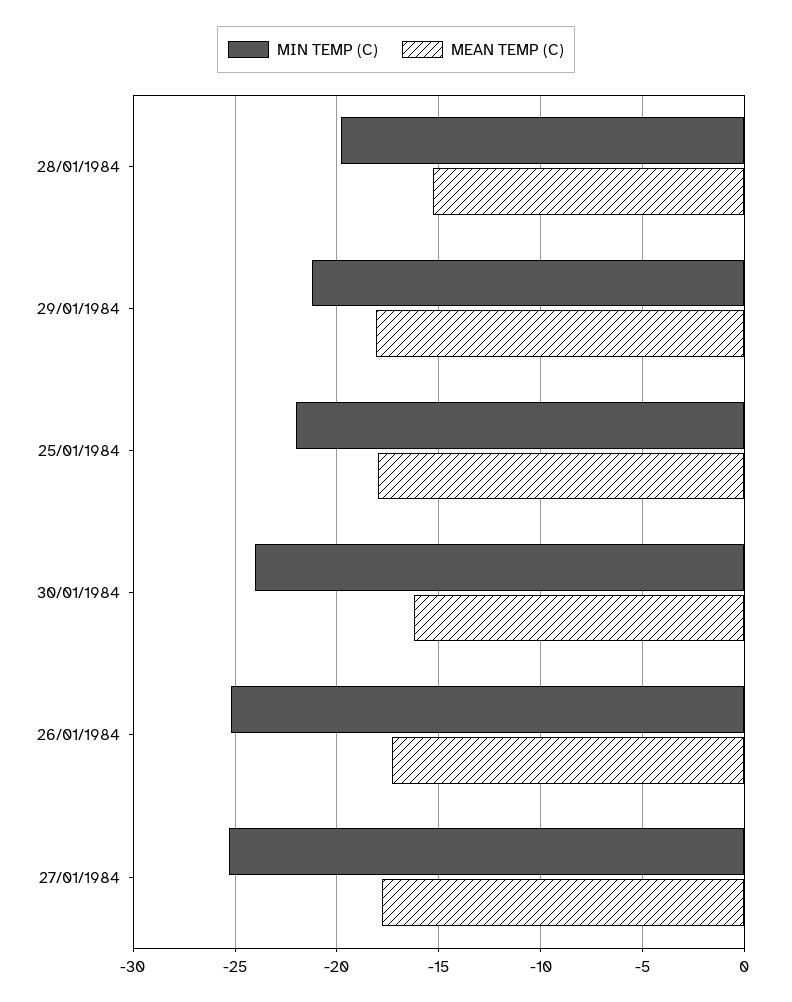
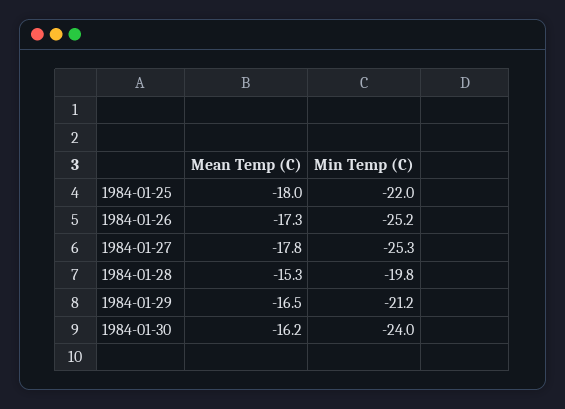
MEAN TEMP (C), 29/01/1984: -18 -> -16.5

